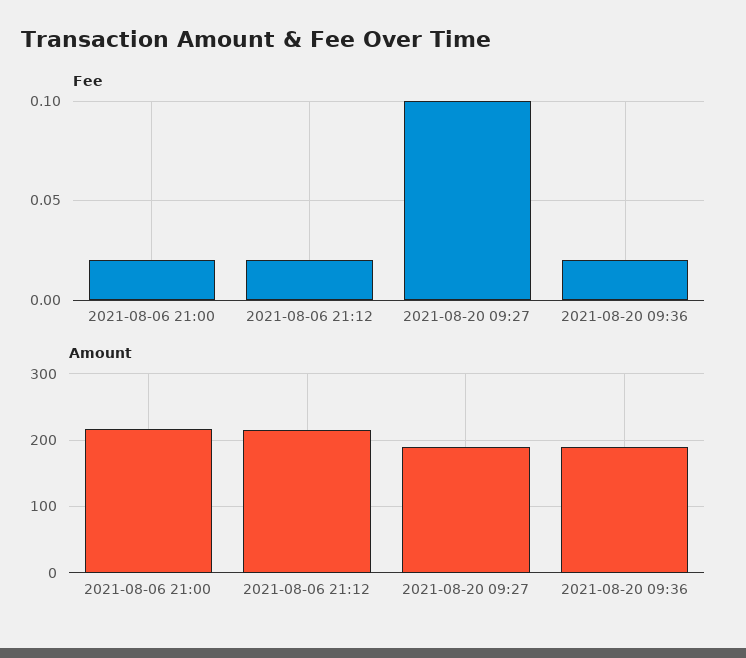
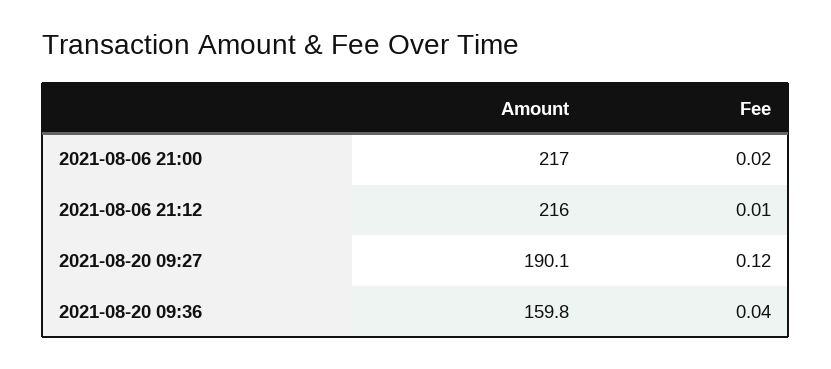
Fee, 2021-08-06 21:12: 0.02 -> 0.01
Fee, 2021-08-20 09:27: 0.1 -> 0.12
Fee, 2021-08-20 09:36: 0.02 -> 0.04
Amount, 2021-08-20 09:36: 190 -> 159.8

